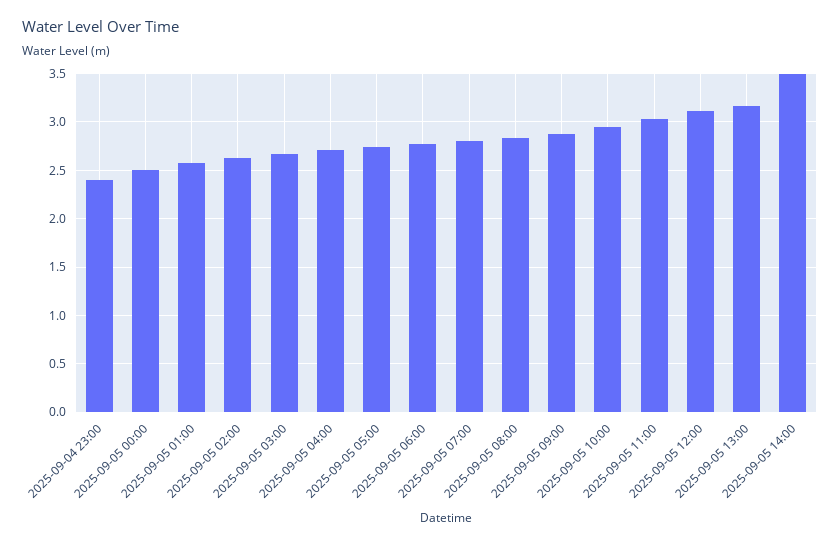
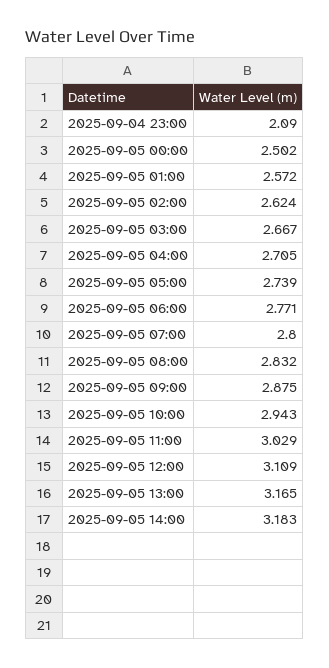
2025-09-04 23:00: 2.4 -> 2.09
2025-09-05 14:00: 3.5 -> 3.183

